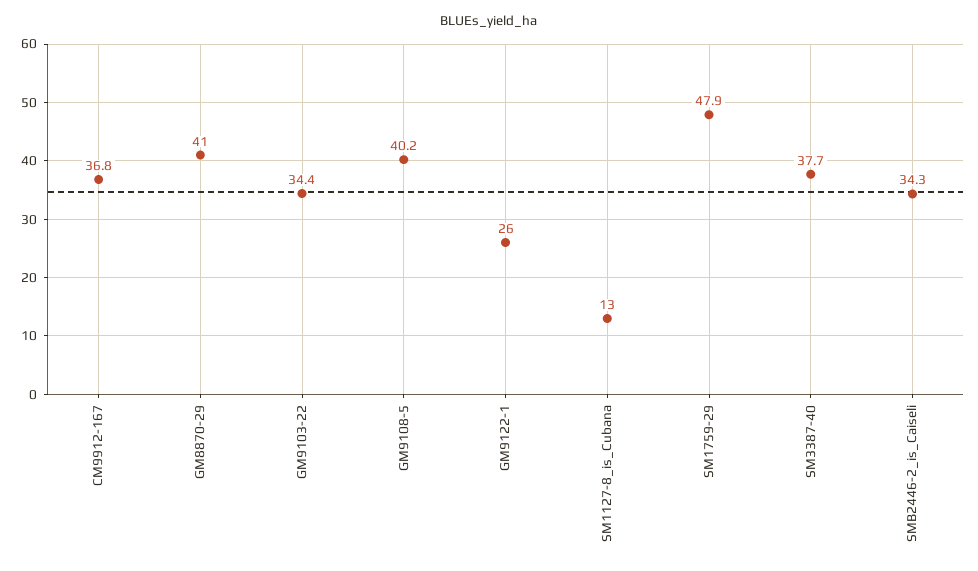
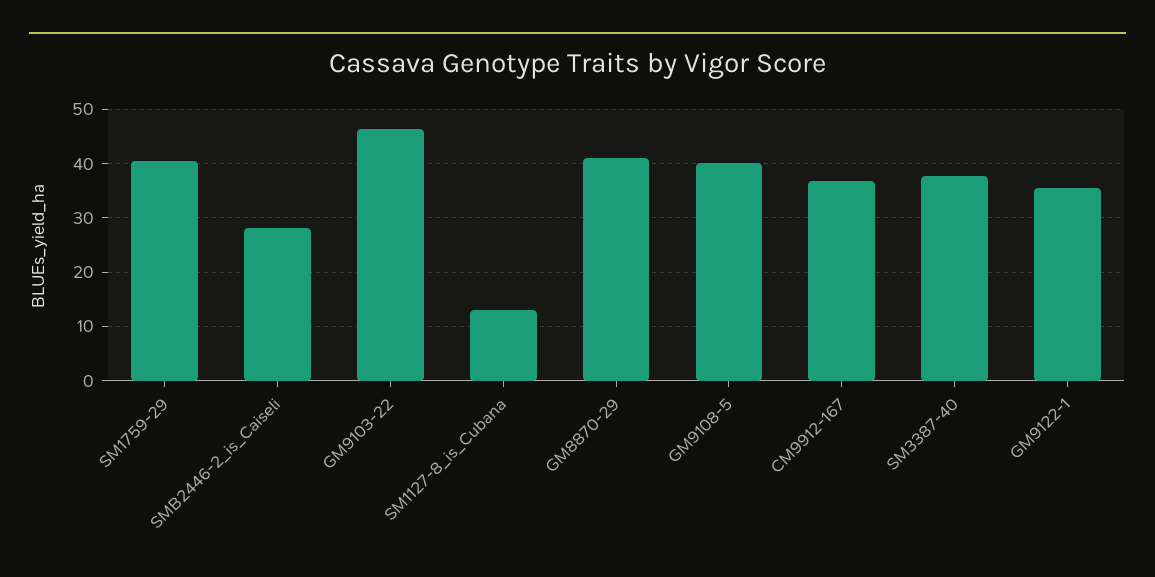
GM9103-22: 34.4 -> 46
GM9122-1: 26 -> 36
SM1759-29: 47.9 -> 40
SMB2446-2_is_Caiseli: 34.3 -> 28

